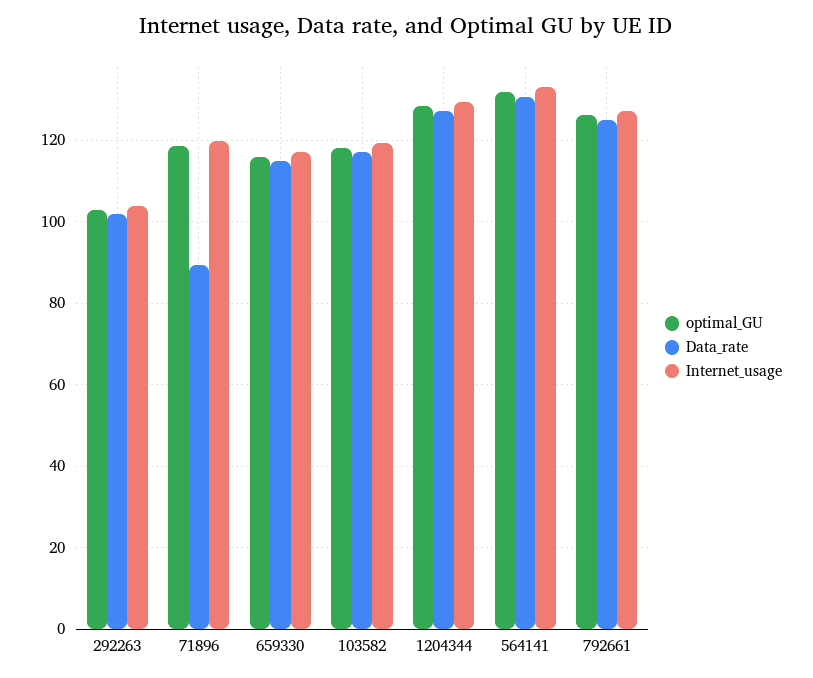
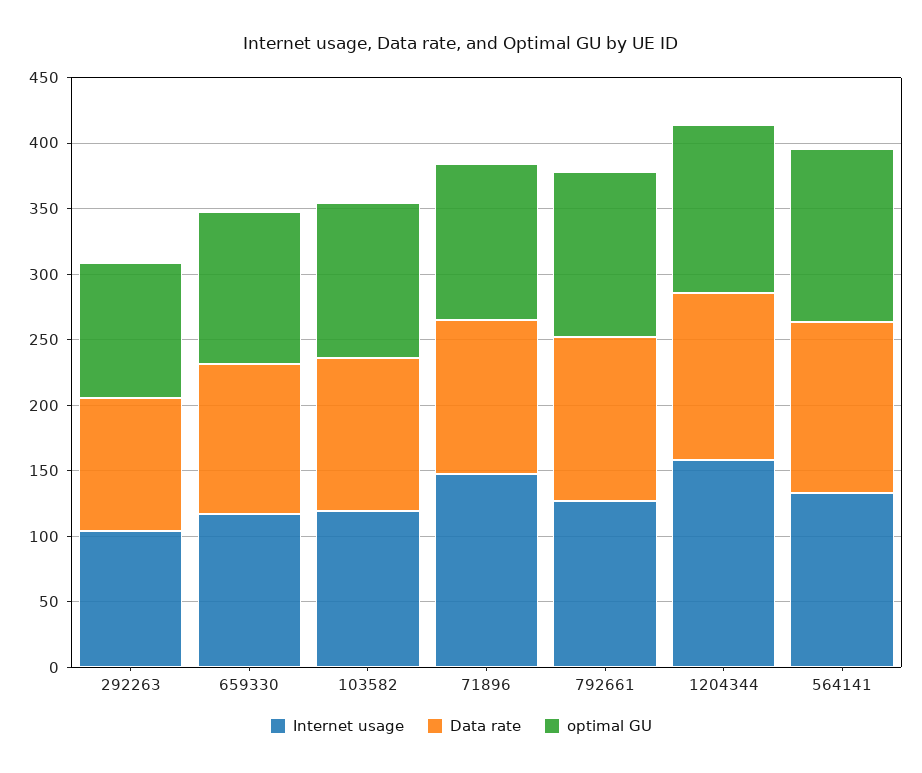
Data_rate, 71896: 90 -> 120
Internet_usage, 71896: 120 -> 150
Internet_usage, 1204344: 130 -> 160

